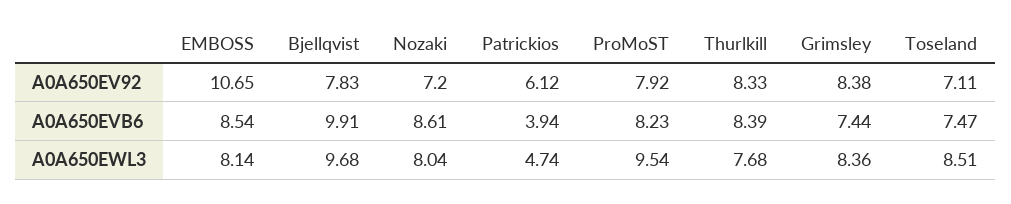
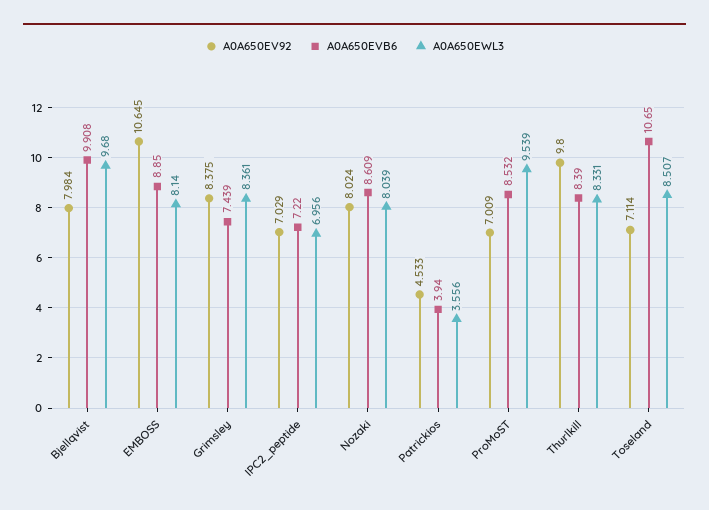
A0A650EV92, Bjellqvist: 7.83 -> 7.984
A0A650EV92, Nozaki: 7.2 -> 8.024
A0A650EV92, Patrickios: 6.12 -> 4.533
A0A650EV92, ProMoST: 7.92 -> 7.009
A0A650EV92, Thurlkill: 8.33 -> 9.8
A0A650EVB6, EMBOSS: 8.54 -> 8.85
A0A650EVB6, ProMoST: 8.23 -> 8.532
A0A650EVB6, Toseland: 7.47 -> 10.65
A0A650EWL3, Patrickios: 4.74 -> 3.556
A0A650EWL3, Thurlkill: 7.68 -> 8.331
A0A650EV92, IPC2_peptide: none -> 7.029
A0A650EVB6, IPC2_peptide: none -> 7.22
A0A650EWL3, IPC2_peptide: none -> 6.956

